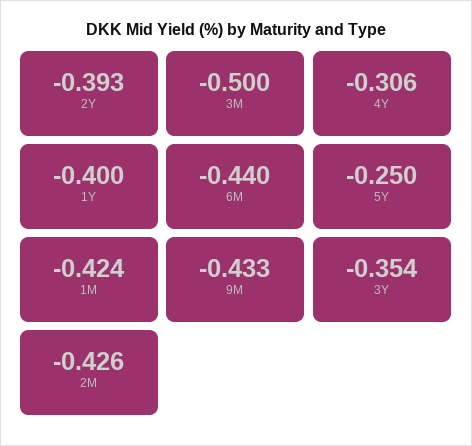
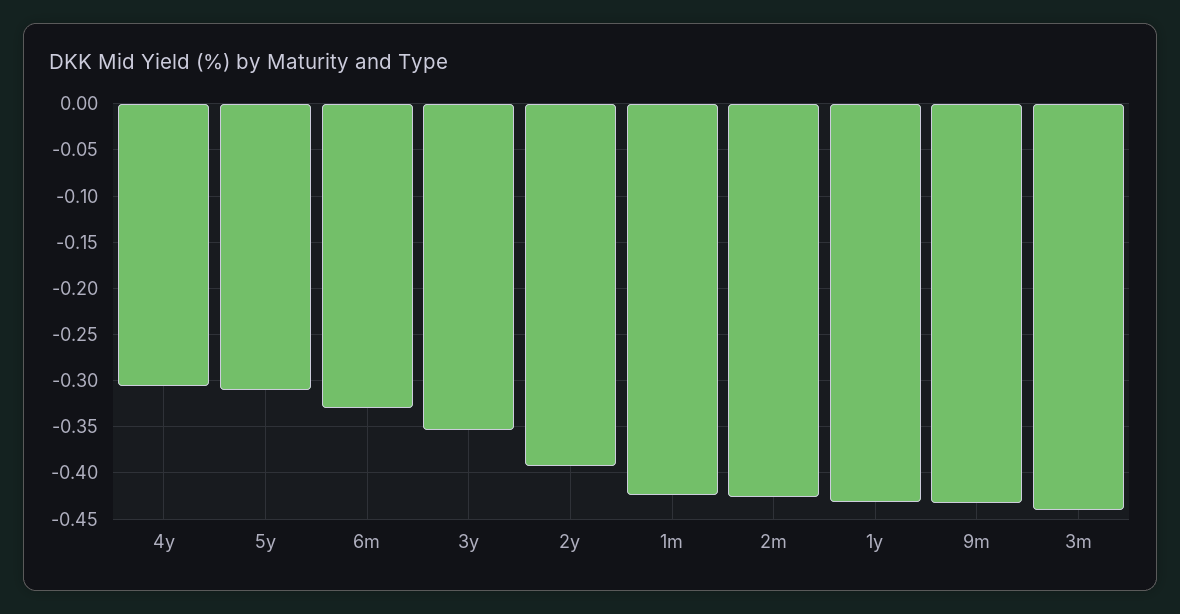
3M: -0.5 -> -0.44
1Y: -0.4 -> -0.43
6M: -0.44 -> -0.33
5Y: -0.25 -> -0.31

